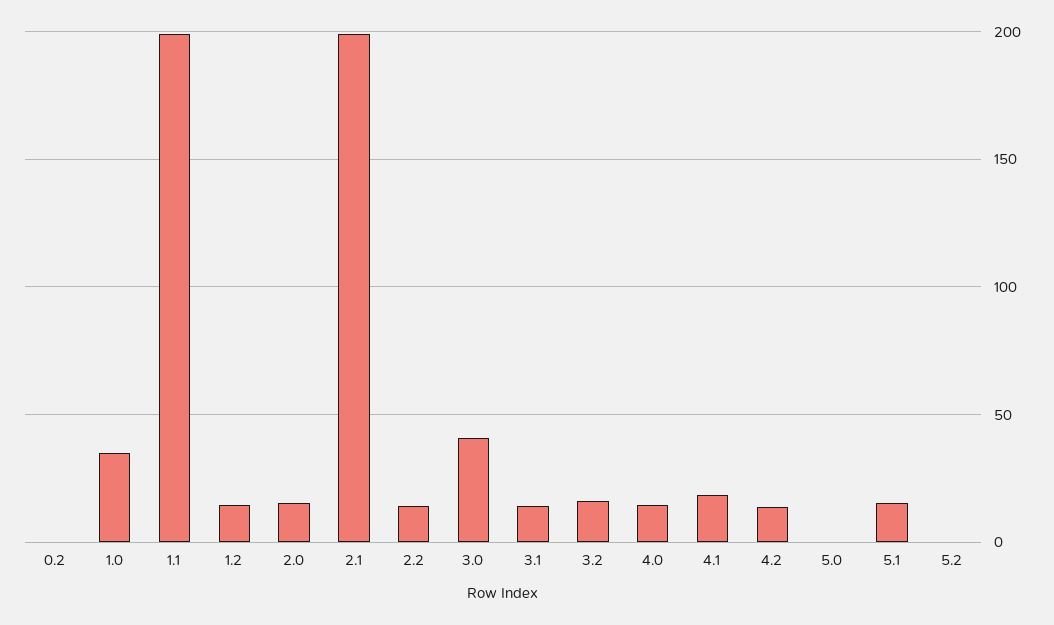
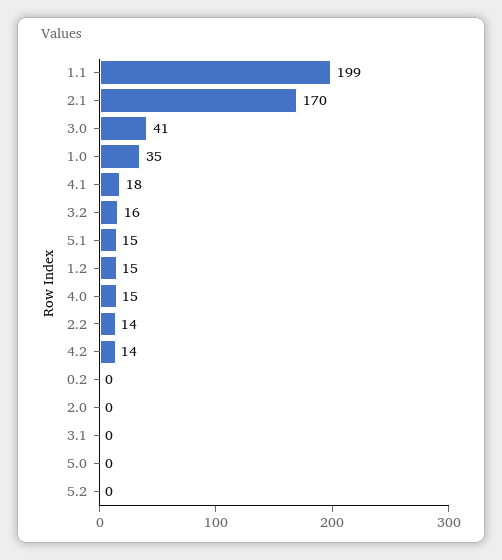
2.0: 15 -> 0
2.1: 200 -> 170
3.1: 15 -> 0

